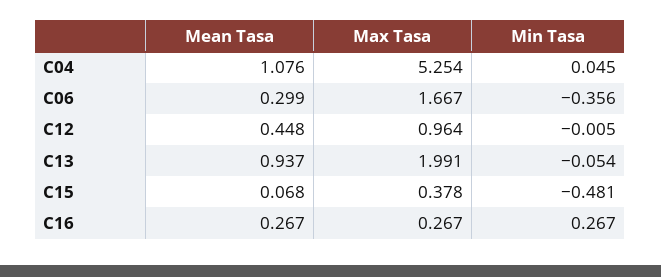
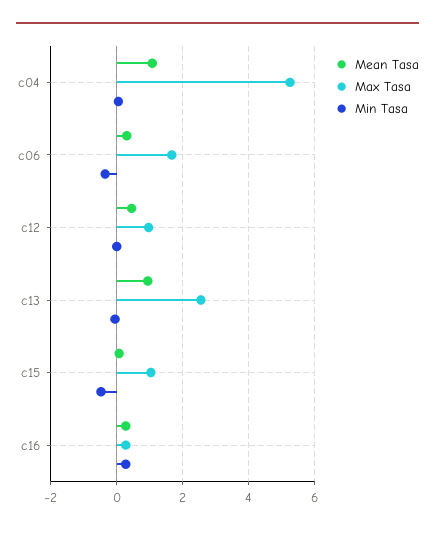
Max Tasa, C13: 1.991 -> 2.6
Max Tasa, C15: 0.378 -> 1

